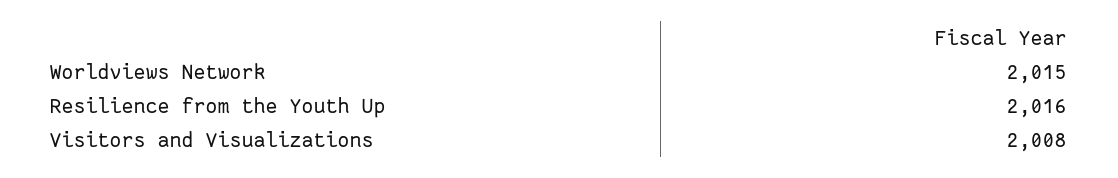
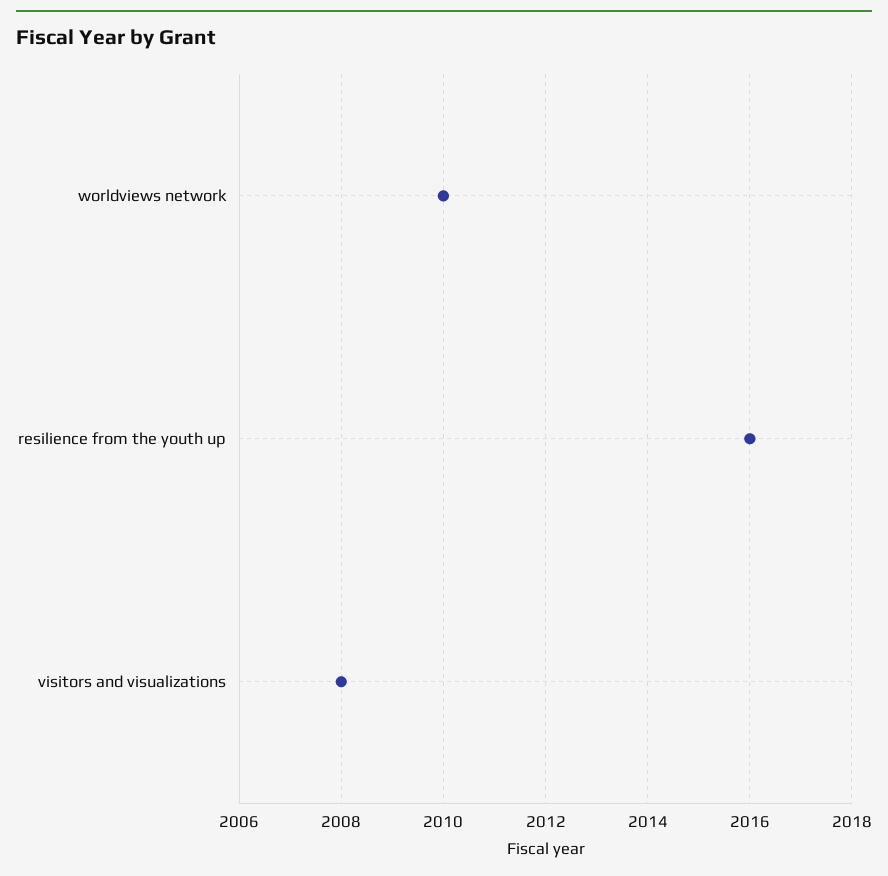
Worldviews Network: 2015 -> 2010

